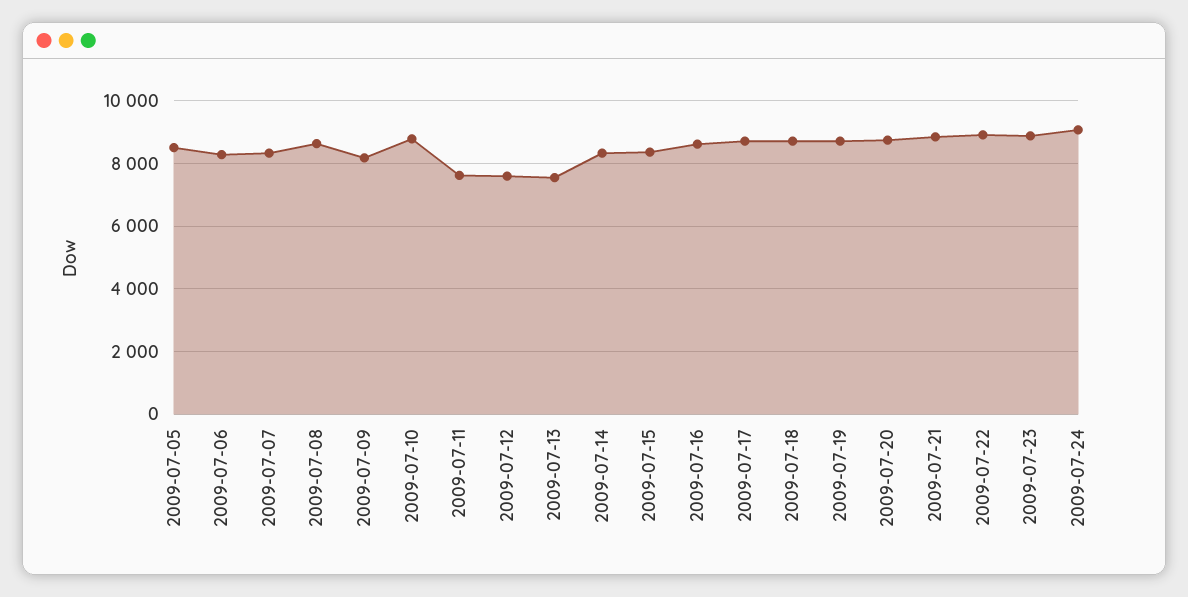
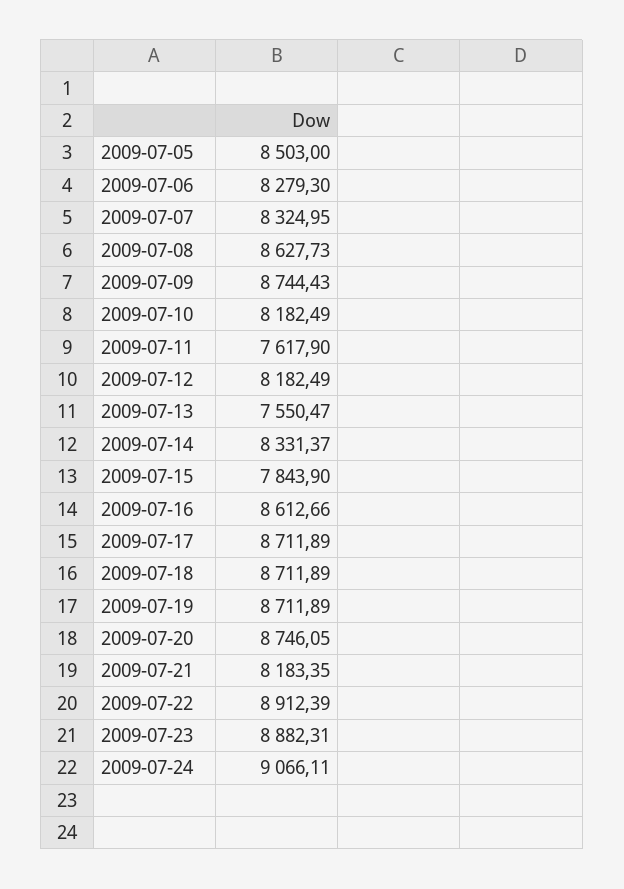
2009-07-09: 8200 -> 8744.43
2009-07-10: 8800 -> 8182.49
2009-07-12: 7600 -> 8182.49
2009-07-15: 8400 -> 7843.9
2009-07-21: 8800 -> 8183.35

